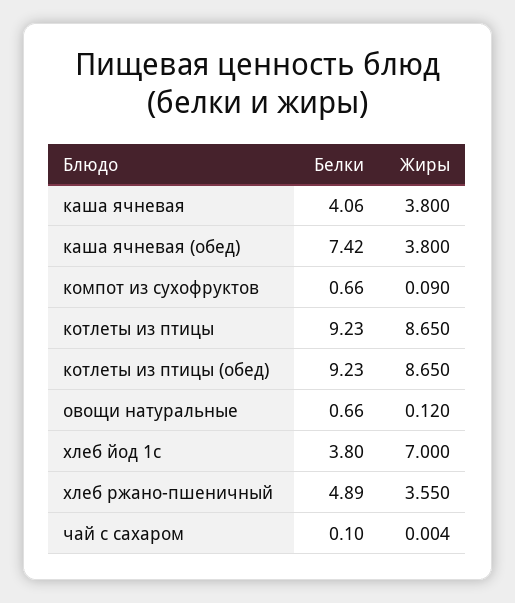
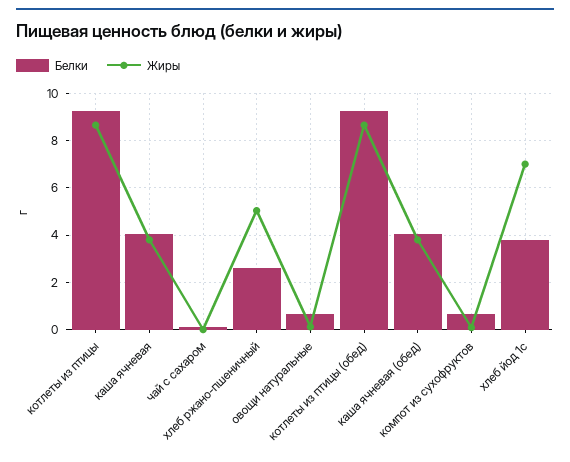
Белки, каша ячневая (обед): 7.42 -> 4
Белки, хлеб ржано-пшеничный: 4.89 -> 2.5
Жиры, хлеб ржано-пшеничный: 3.55 -> 5

